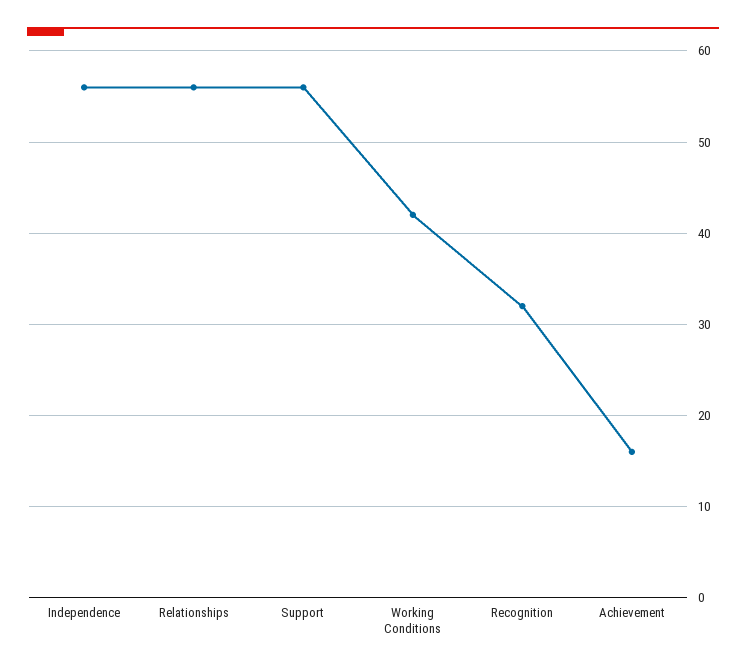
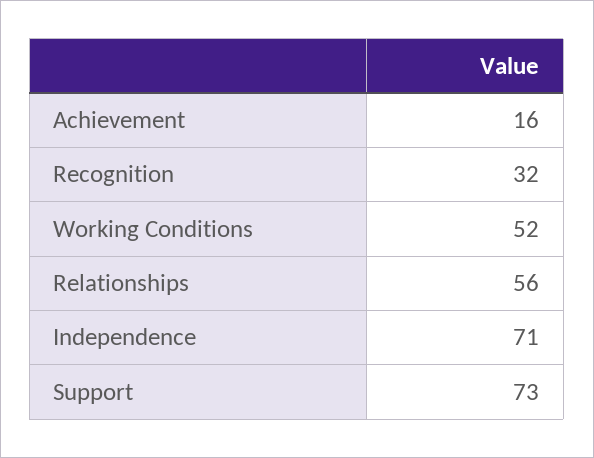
Independence: 56 -> 71
Support: 56 -> 73
Working Conditions: 42 -> 52

